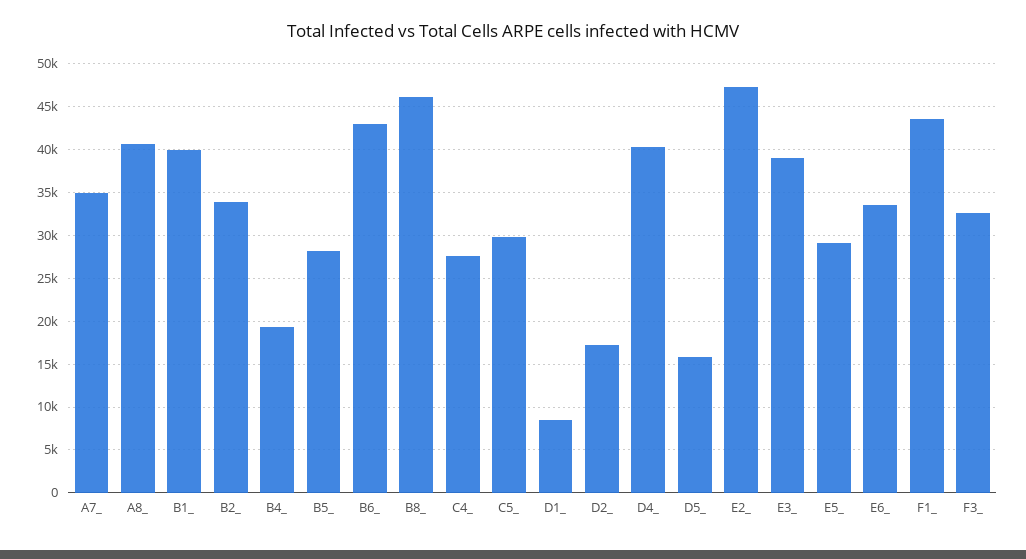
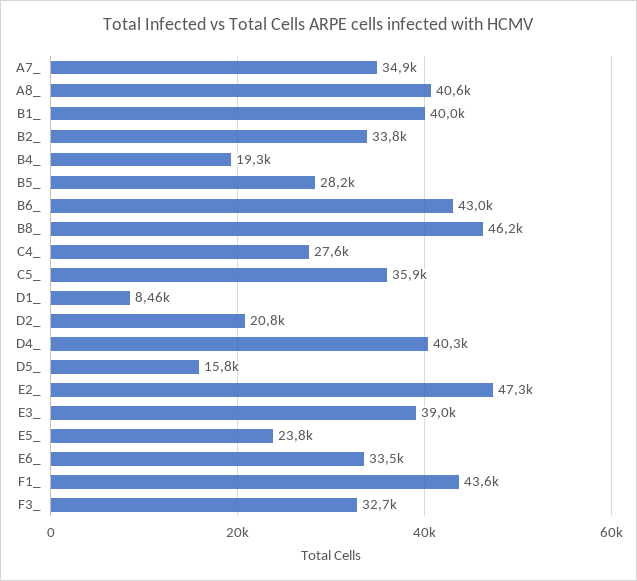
C5_: 30000 -> 35900
D2_: 17000 -> 20800
E5_: 29000 -> 23800

